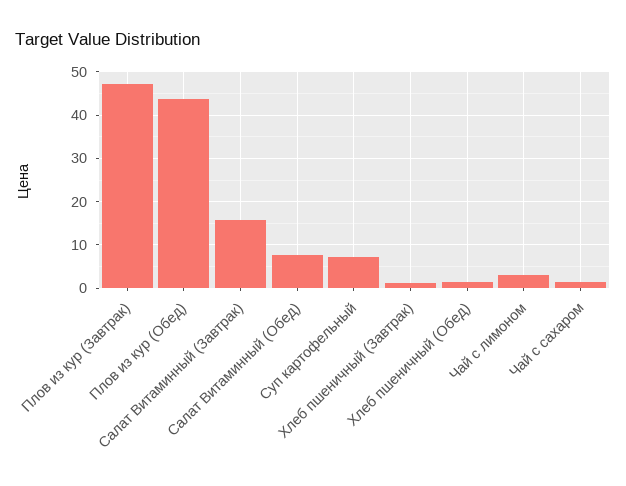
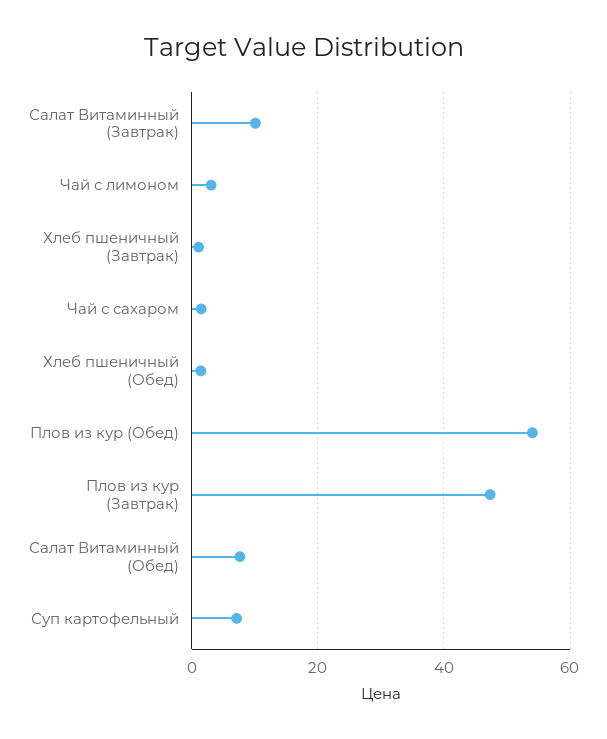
Плов из кур (Обед): 44 -> 54
Салат Витаминный (Завтрак): 16 -> 10

